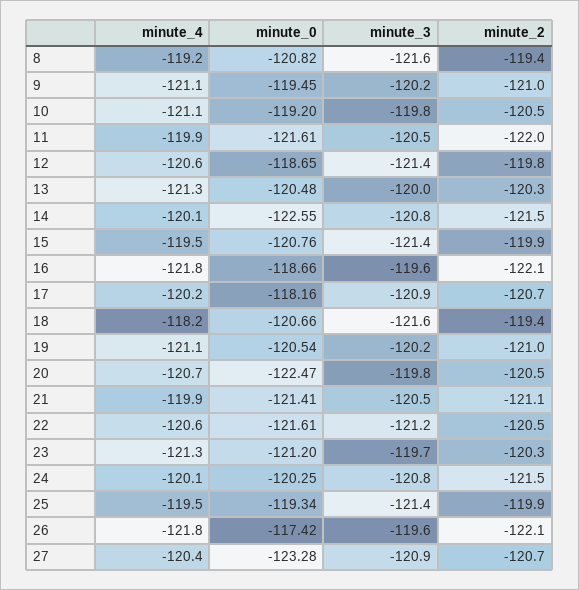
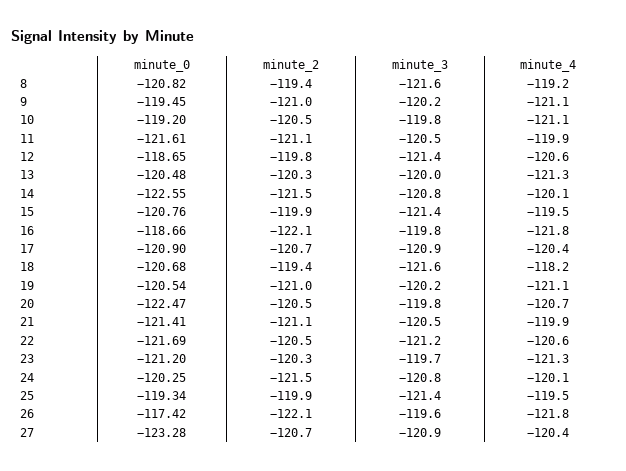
minute_2, 11: -122 -> -121.1
minute_3, 16: -119.6 -> -119.8
minute_4, 17: -120.2 -> -120.4
minute_0, 17: -118.16 -> -120.9
minute_0, 18: -120.66 -> -120.68
minute_0, 22: -121.61 -> -121.69

